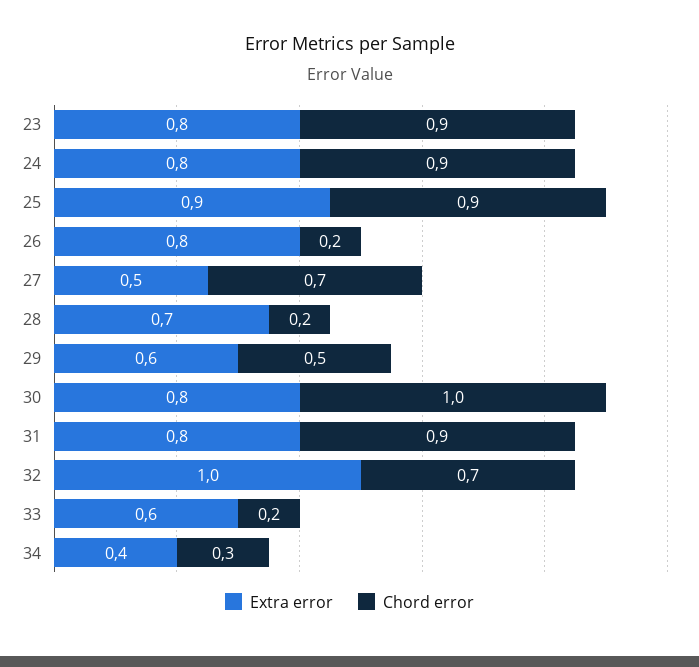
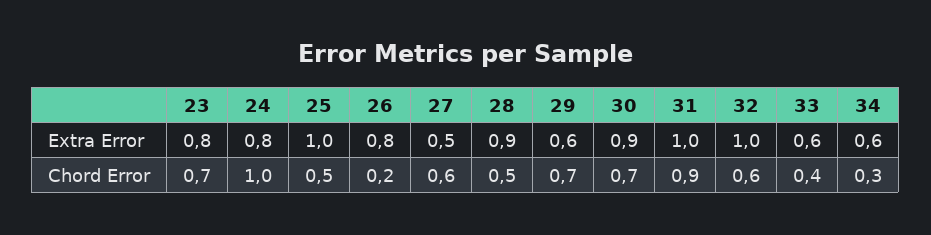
Chord error, 23: 0.9 -> 0.7
Chord error, 24: 0.9 -> 1
Extra error, 25: 0.9 -> 1
Chord error, 25: 0.9 -> 0.5
Chord error, 27: 0.7 -> 0.6
Extra error, 28: 0.7 -> 0.9
Chord error, 28: 0.2 -> 0.5
Chord error, 29: 0.5 -> 0.7
Extra error, 30: 0.8 -> 0.9
Chord error, 30: 1 -> 0.7
Extra error, 31: 0.8 -> 1
Chord error, 32: 0.7 -> 0.6
Chord error, 33: 0.2 -> 0.4
Extra error, 34: 0.4 -> 0.6

